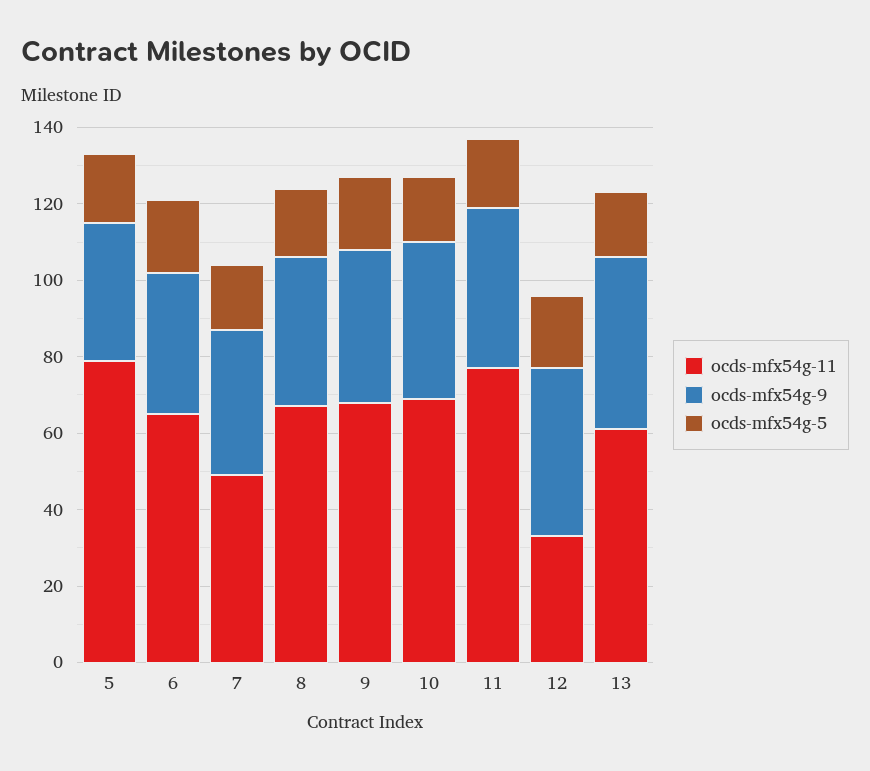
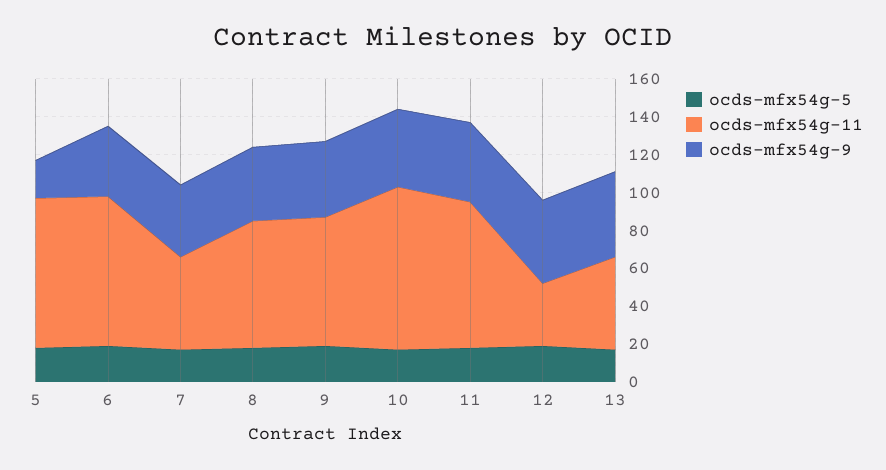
ocds-mfx54g-9, 5: 35 -> 20
ocds-mfx54g-11, 6: 65 -> 80
ocds-mfx54g-11, 10: 70 -> 85
ocds-mfx54g-11, 13: 60 -> 50

